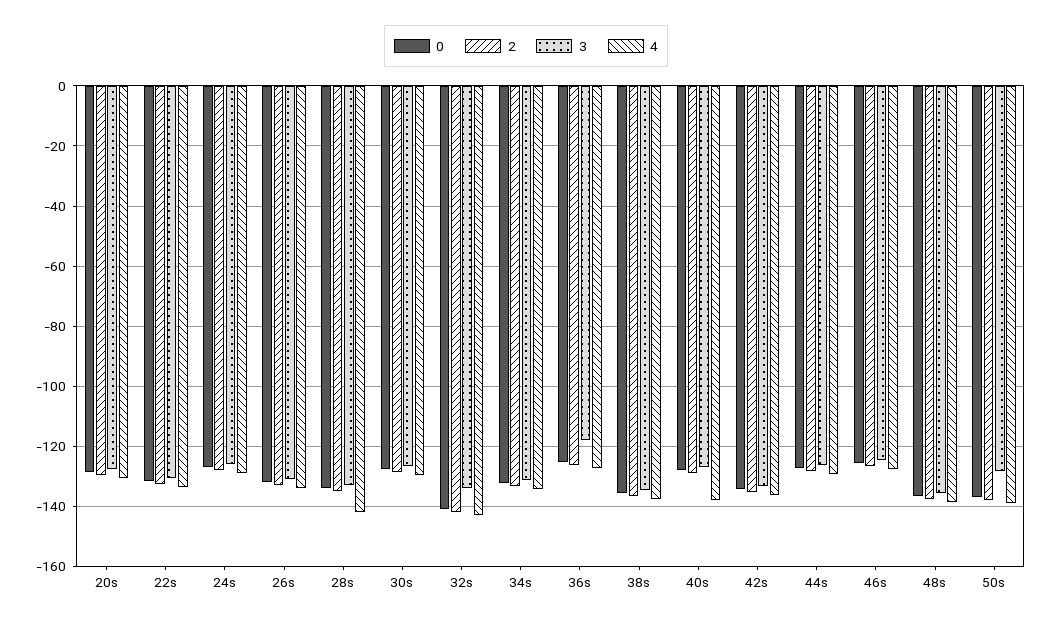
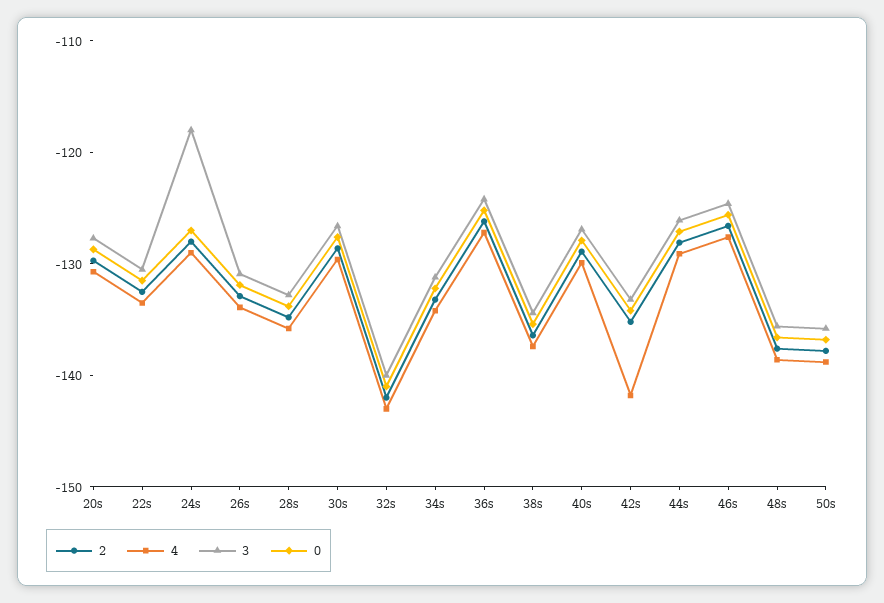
3, 24s: -126 -> -118
4, 28s: -142 -> -136
3, 32s: -134 -> -140
3, 36s: -118 -> -124
4, 40s: -138 -> -130
4, 42s: -136 -> -142
3, 50s: -128 -> -136

